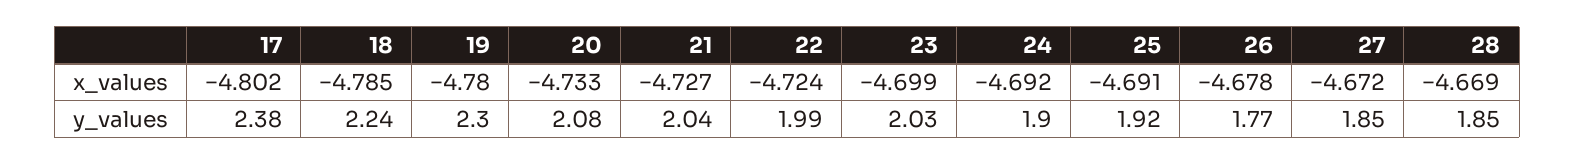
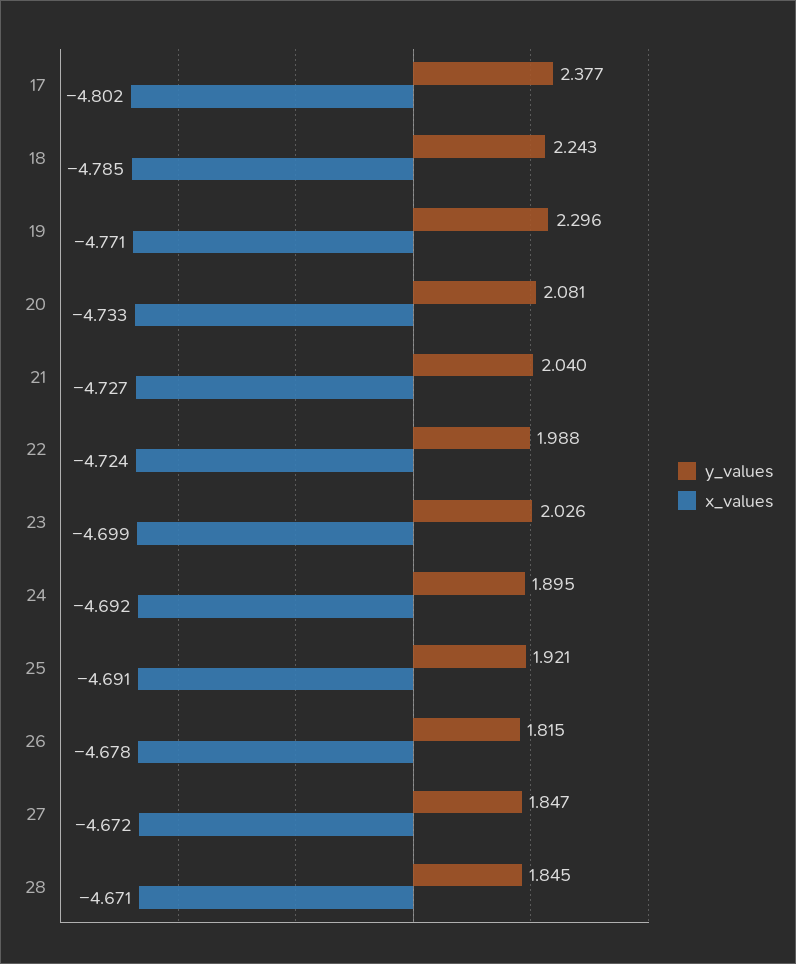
x_values, 19: -4.78 -> -4.771
x_values, 28: -4.669 -> -4.671
y_values, 26: 1.77 -> 1.815

